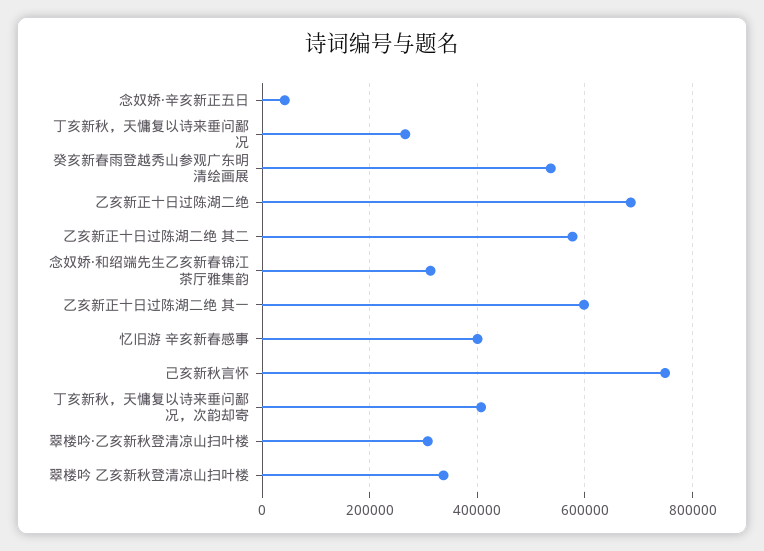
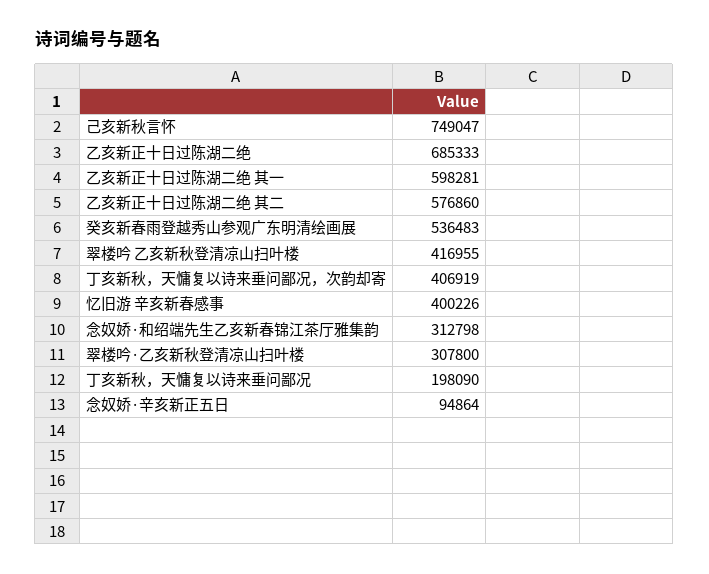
念奴娇·辛亥新正五日: 40000 -> 94864
丁亥新秋，天慵复以诗来垂问鄙况: 260000 -> 198090
翠楼吟 乙亥新秋登清凉山扫叶楼: 340000 -> 416955

